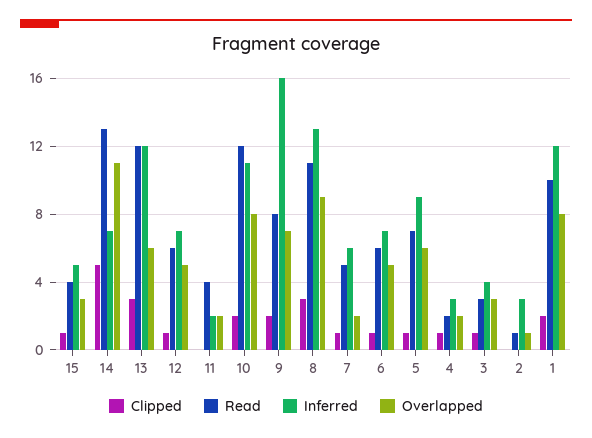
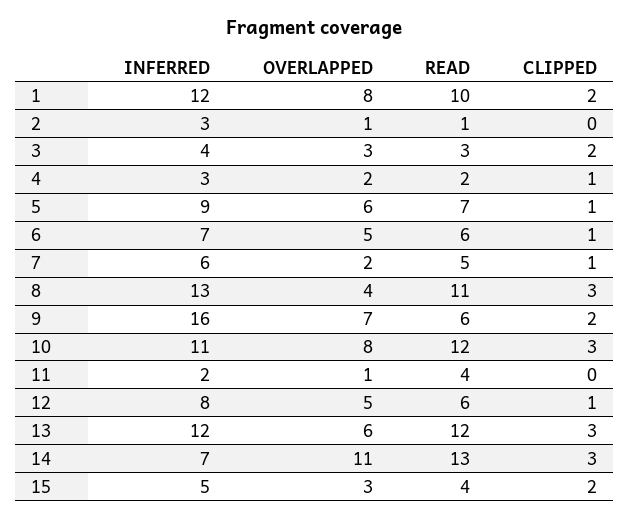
Clipped, 15: 1 -> 2
Clipped, 14: 5 -> 3
Inferred, 12: 7 -> 8
Overlapped, 11: 2 -> 1
Clipped, 10: 2 -> 3
Read, 9: 8 -> 6
Overlapped, 8: 9 -> 4
Clipped, 3: 1 -> 2

